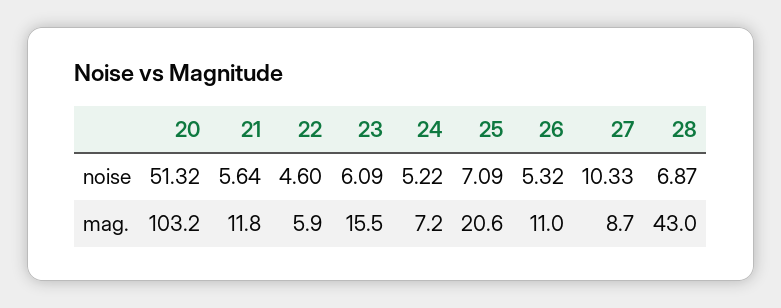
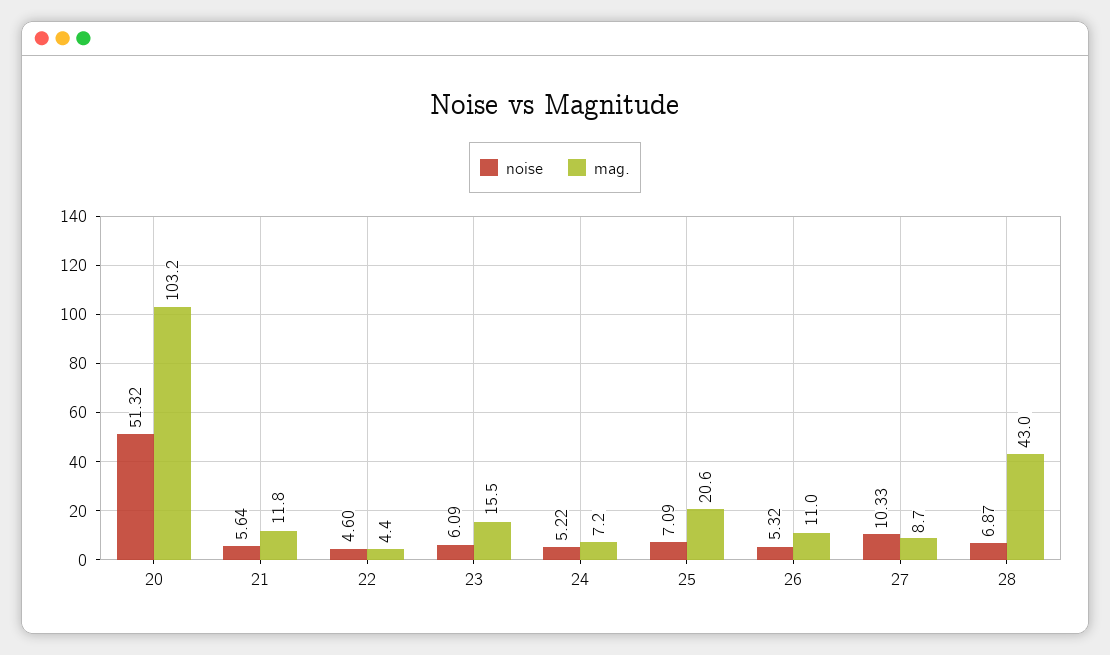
mag., 22: 5.9 -> 4.4

